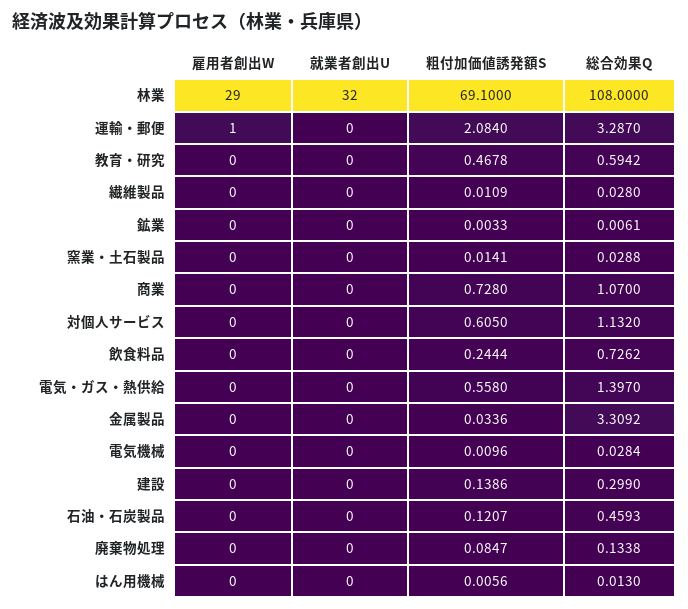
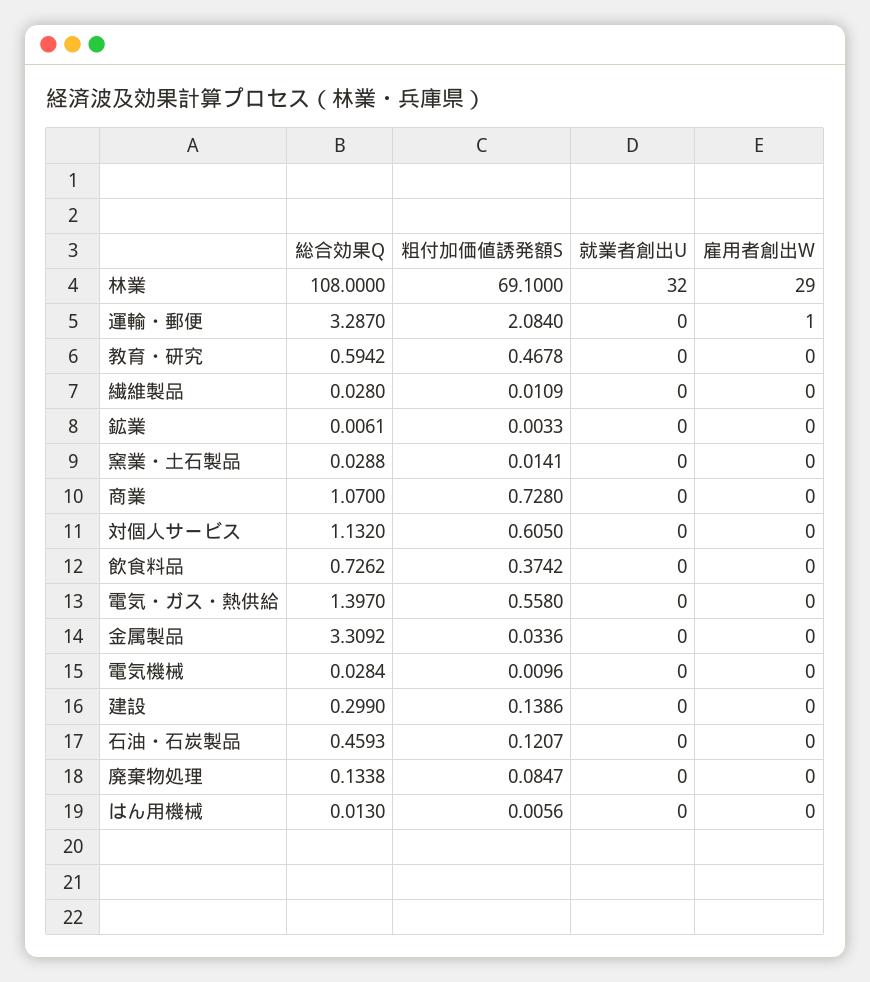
粗付加価値誘発額S, 飲食料品: 0.2444 -> 0.3742

